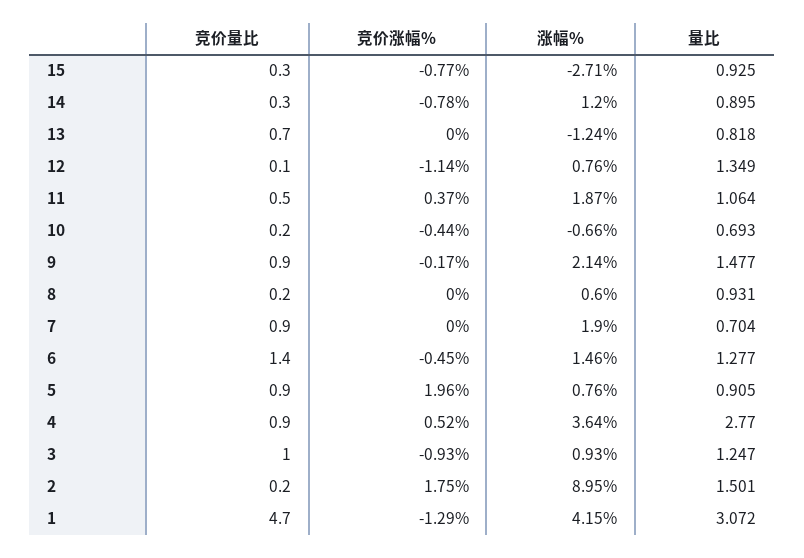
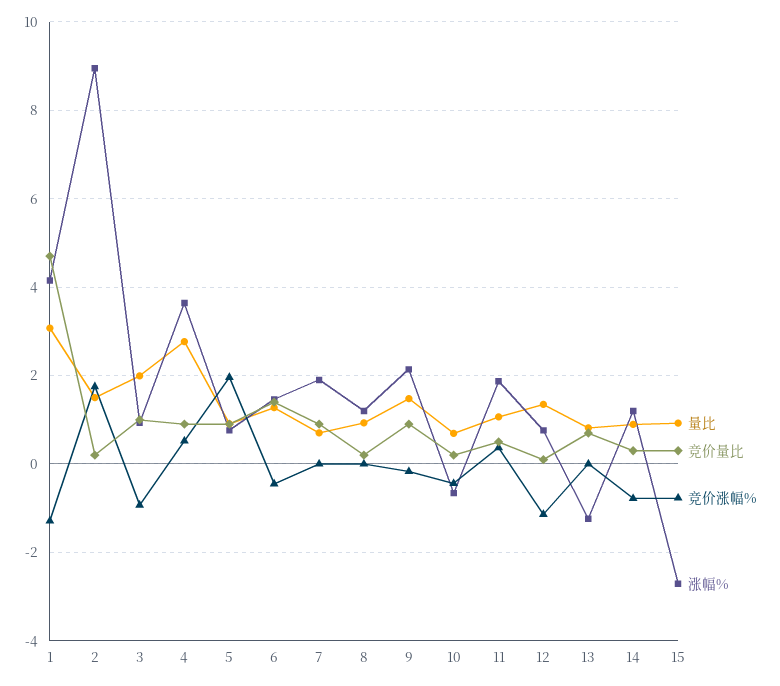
涨幅%, 8: 0.6 -> 1.2
量比, 3: 1.247 -> 2

